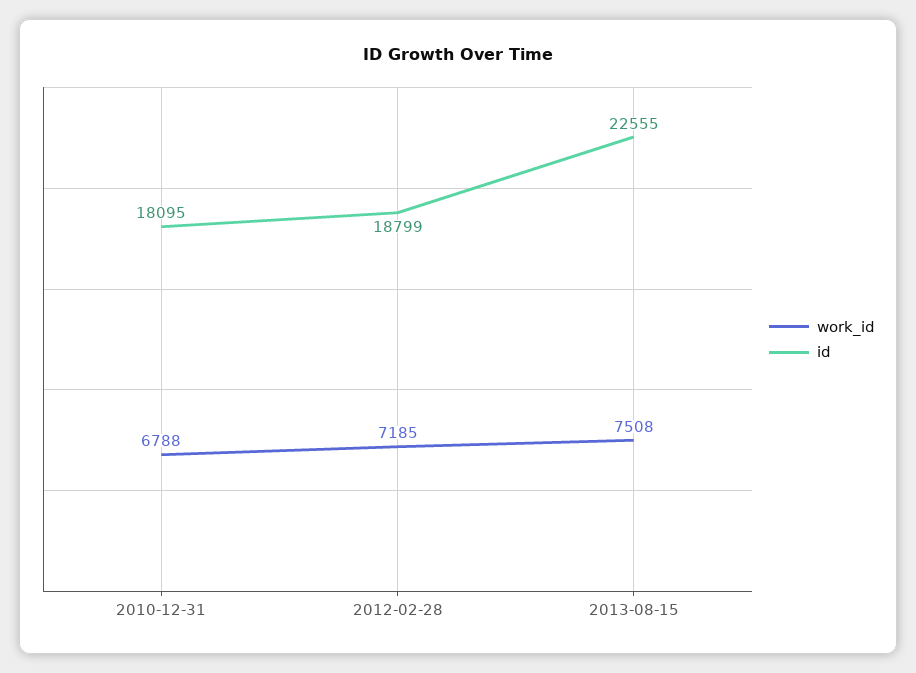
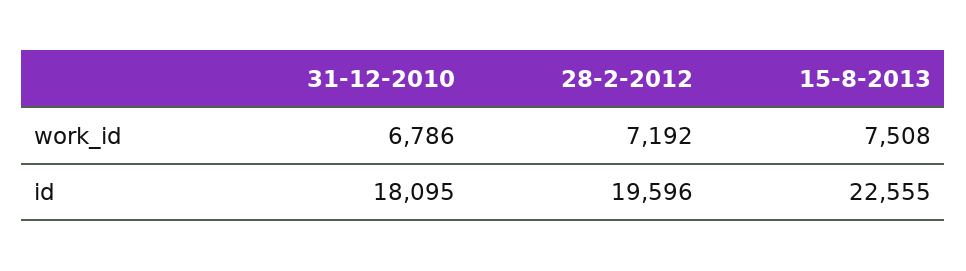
work_id, 2010-12-31: 6788 -> 6786
work_id, 2012-02-28: 7185 -> 7192
id, 2012-02-28: 18799 -> 19596

